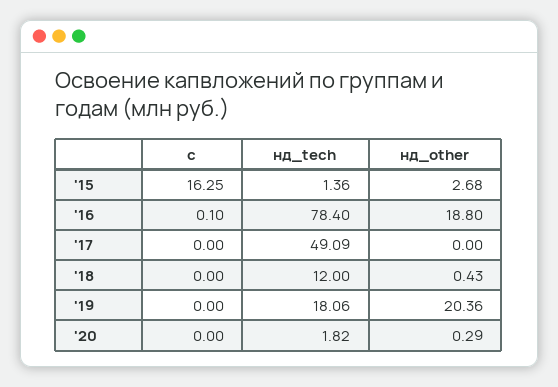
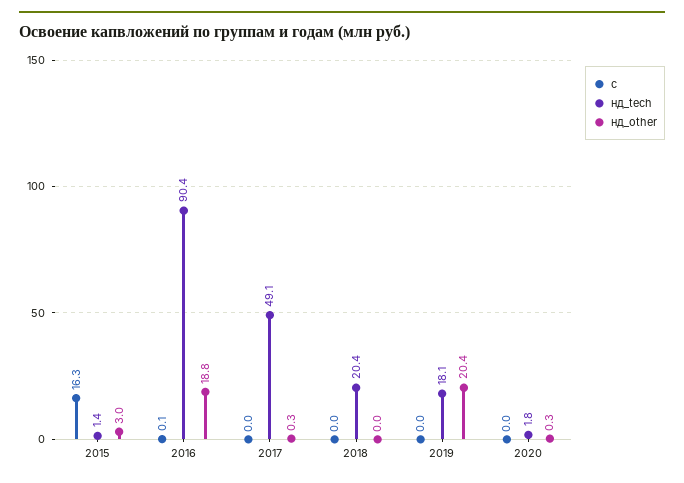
нд_other, '15: 2.68 -> 3
нд_tech, '16: 78.4 -> 90.4
нд_other, '17: 0 -> 0.3
нд_tech, '18: 12 -> 20.4
нд_other, '18: 0.43 -> 0

